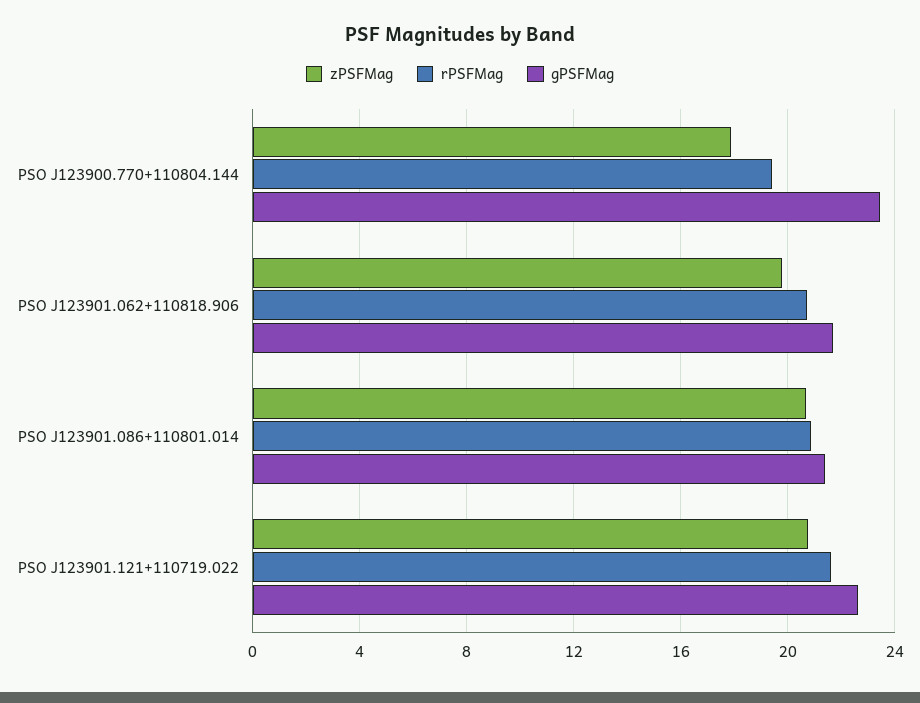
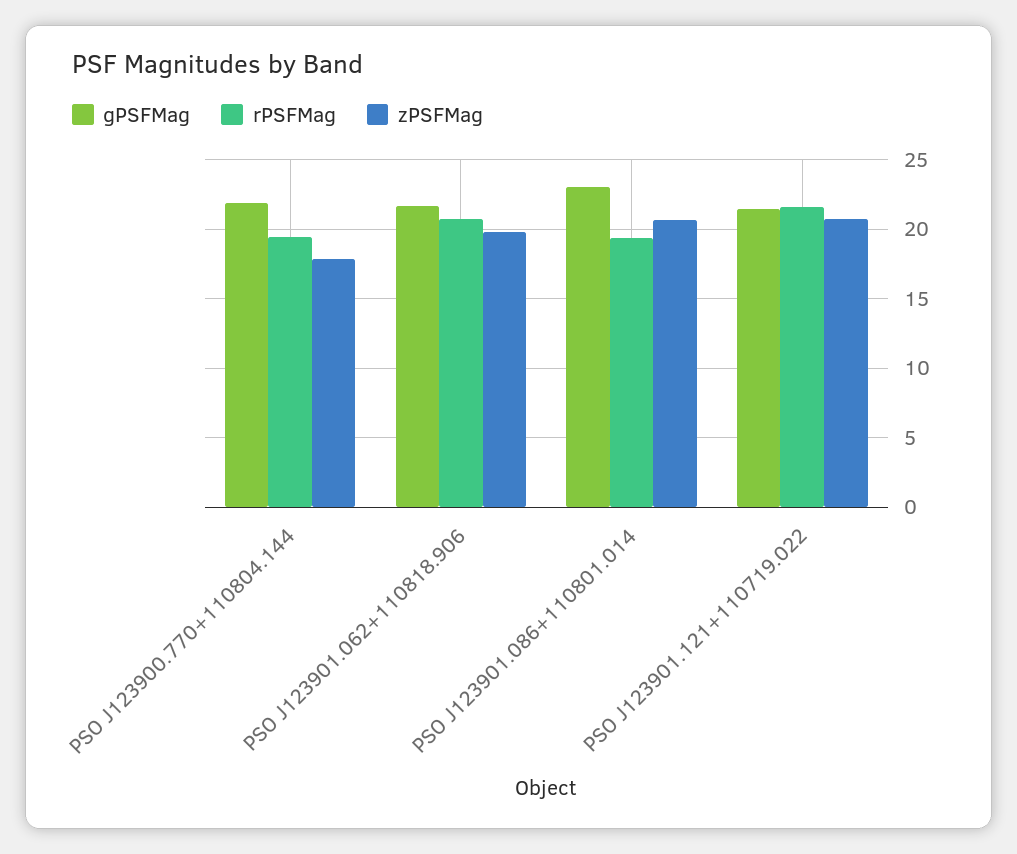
gPSFMag, PSO J123900.770+110804.144: 23.5 -> 22
rPSFMag, PSO J123901.086+110801.014: 21 -> 19.5
gPSFMag, PSO J123901.086+110801.014: 21.5 -> 23
gPSFMag, PSO J123901.121+110719.022: 22.5 -> 21.5

